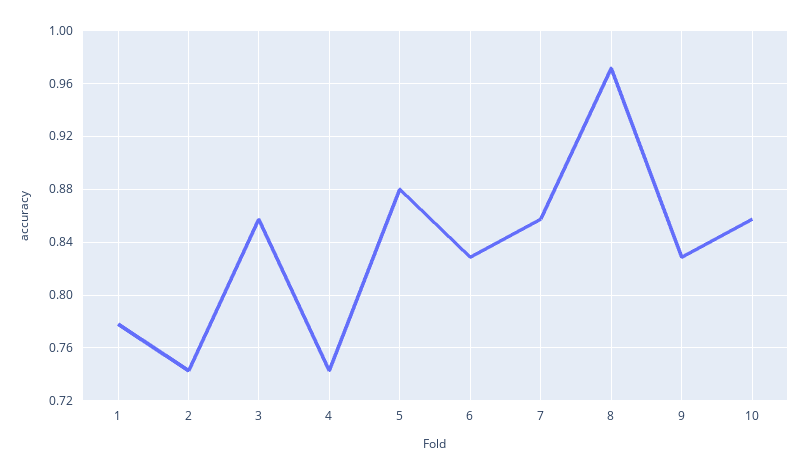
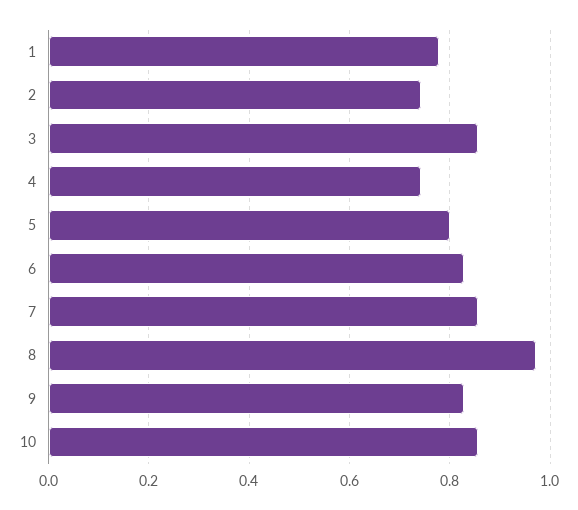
5: 0.88 -> 0.8

